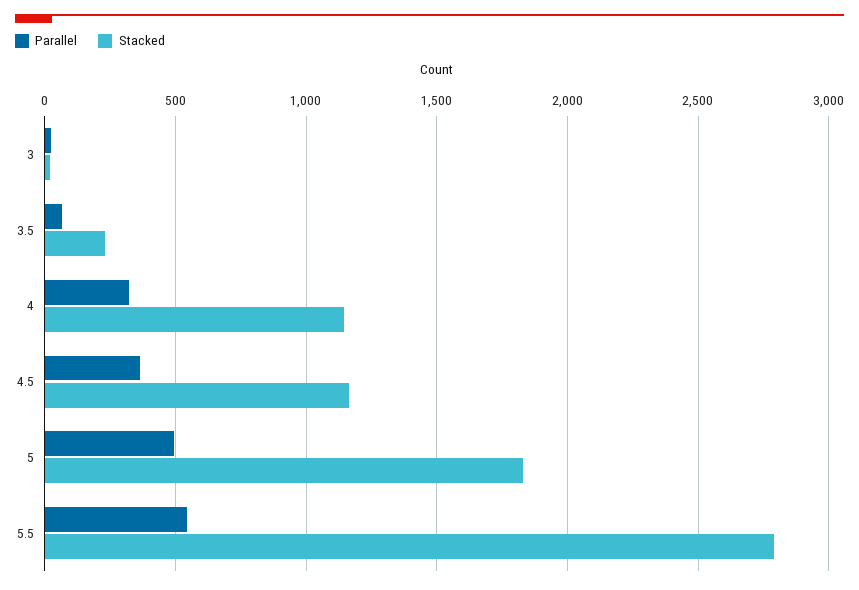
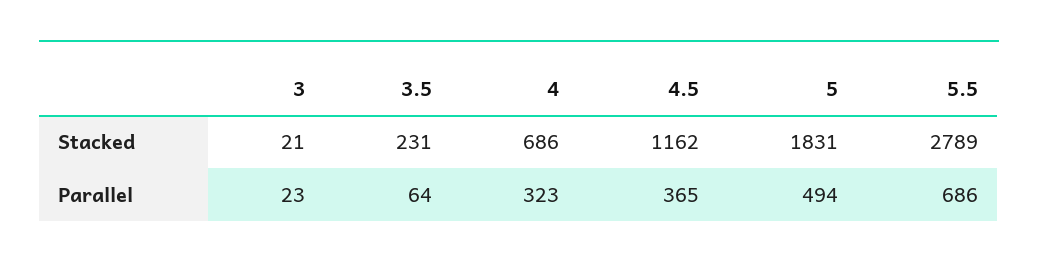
Stacked, 4: 1150 -> 686
Parallel, 5.5: 550 -> 686

